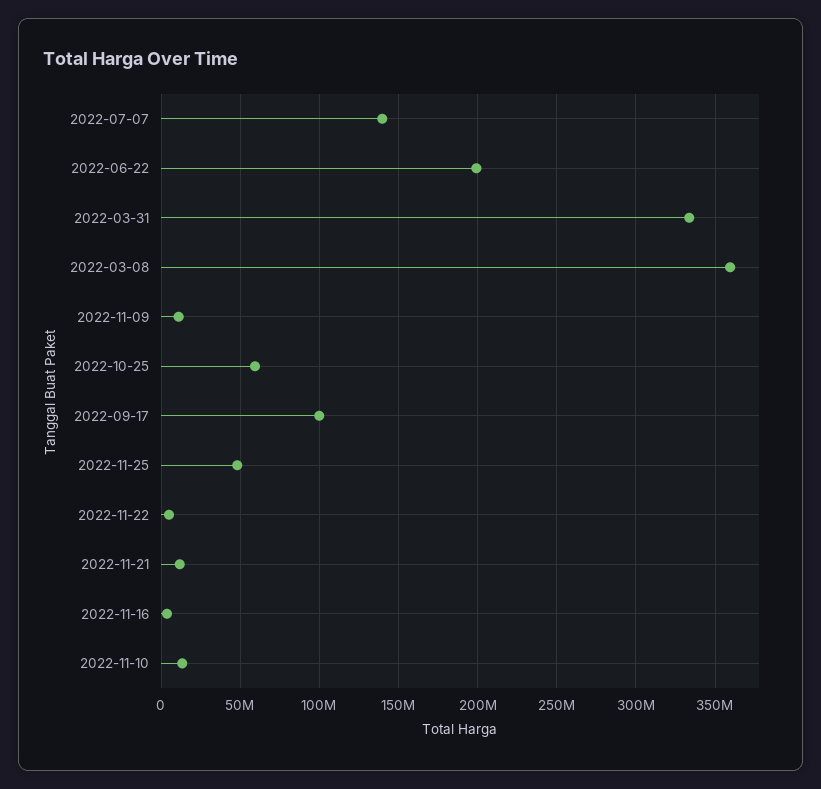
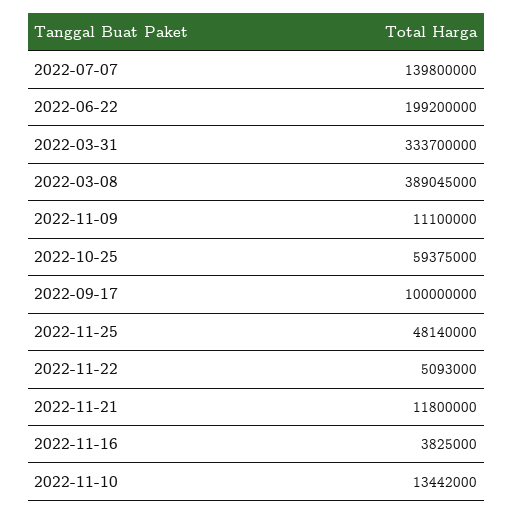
2022-03-08: 360000000 -> 389045000

